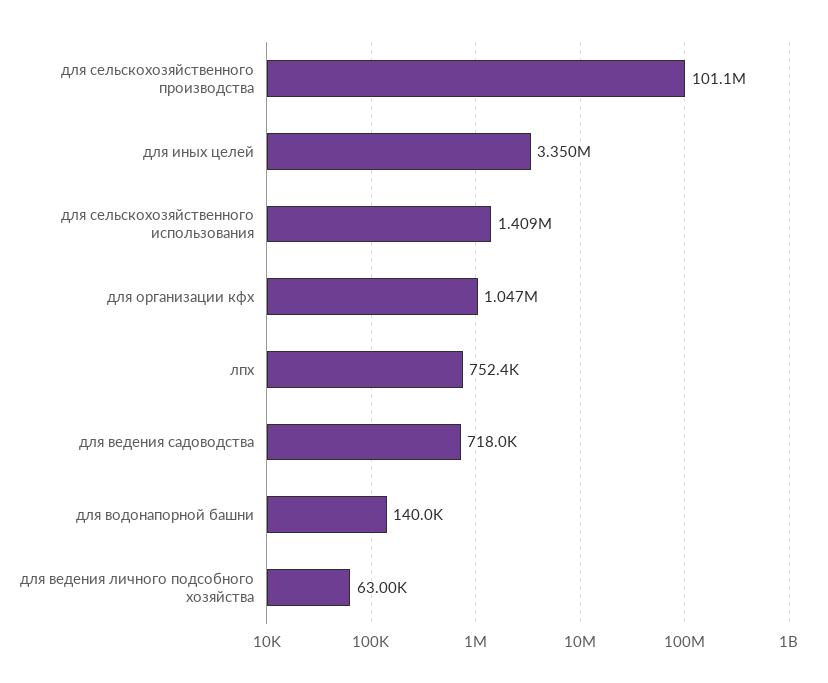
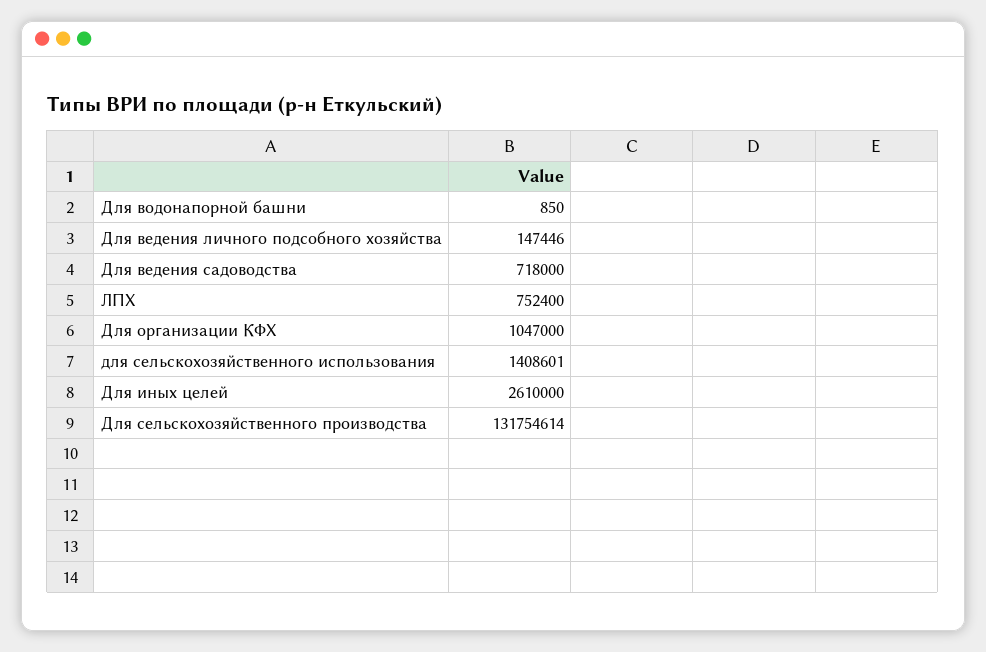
для сельскохозяйственного производства: 101100000 -> 131754614
для иных целей: 3350000 -> 2610000
для водонапорной башни: 140000 -> 850
для ведения личного подсобного хозяйства: 63000 -> 147446

